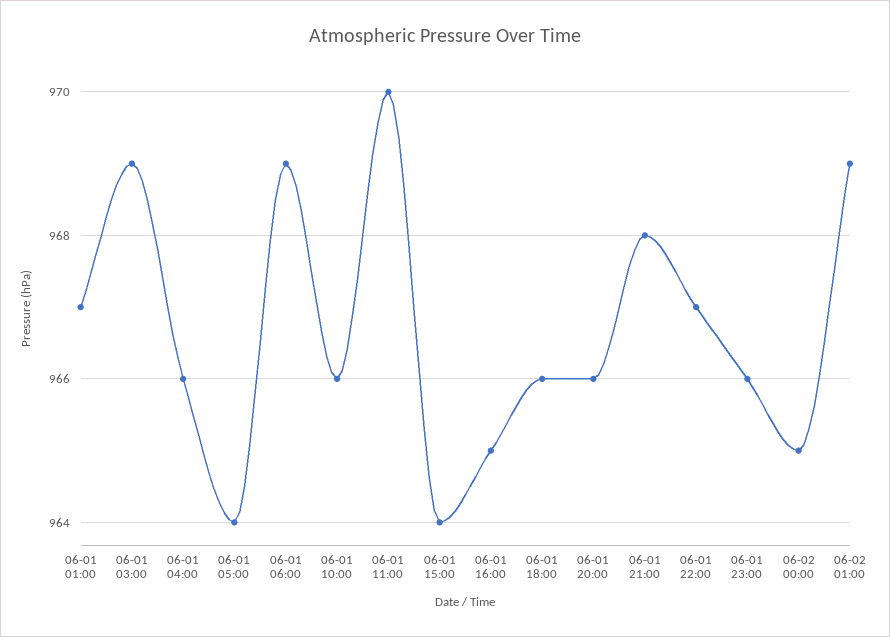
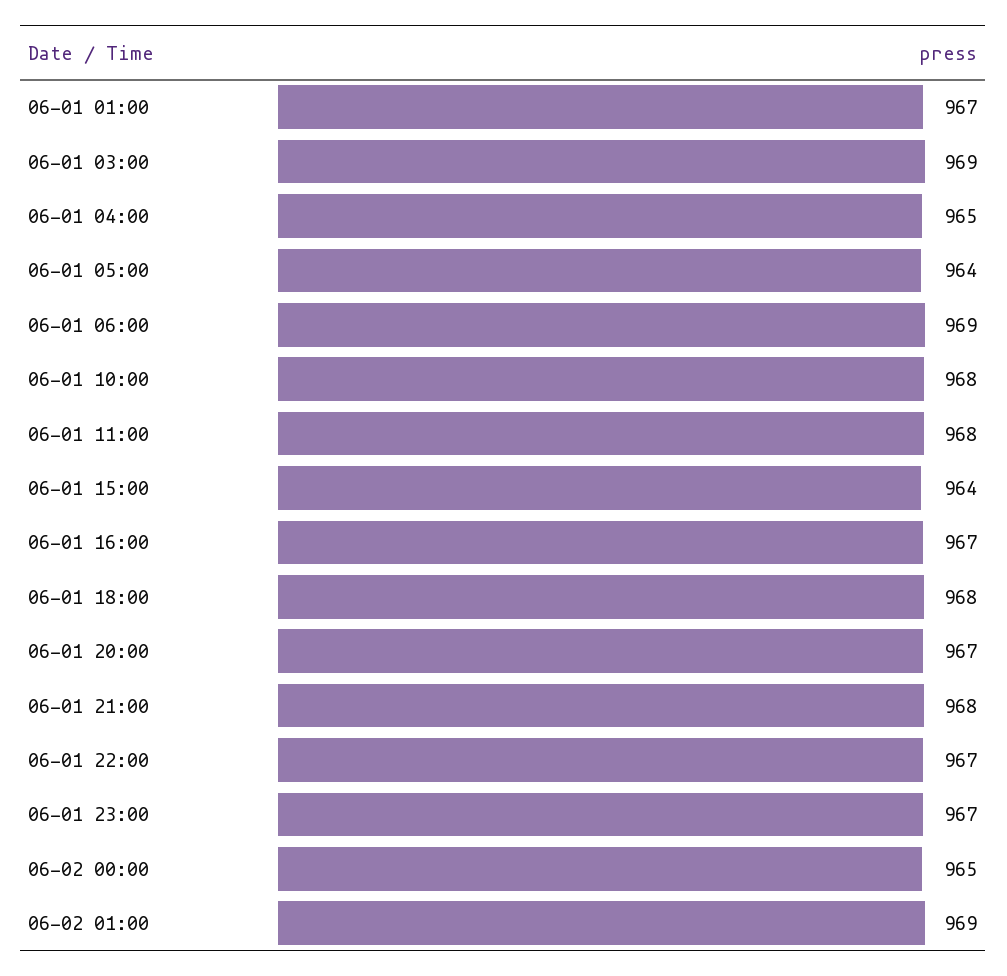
06-01 04:00: 966 -> 965
06-01 10:00: 966 -> 968
06-01 11:00: 970 -> 968
06-01 16:00: 965 -> 967
06-01 18:00: 966 -> 968
06-01 20:00: 966 -> 967
06-01 23:00: 966 -> 967

